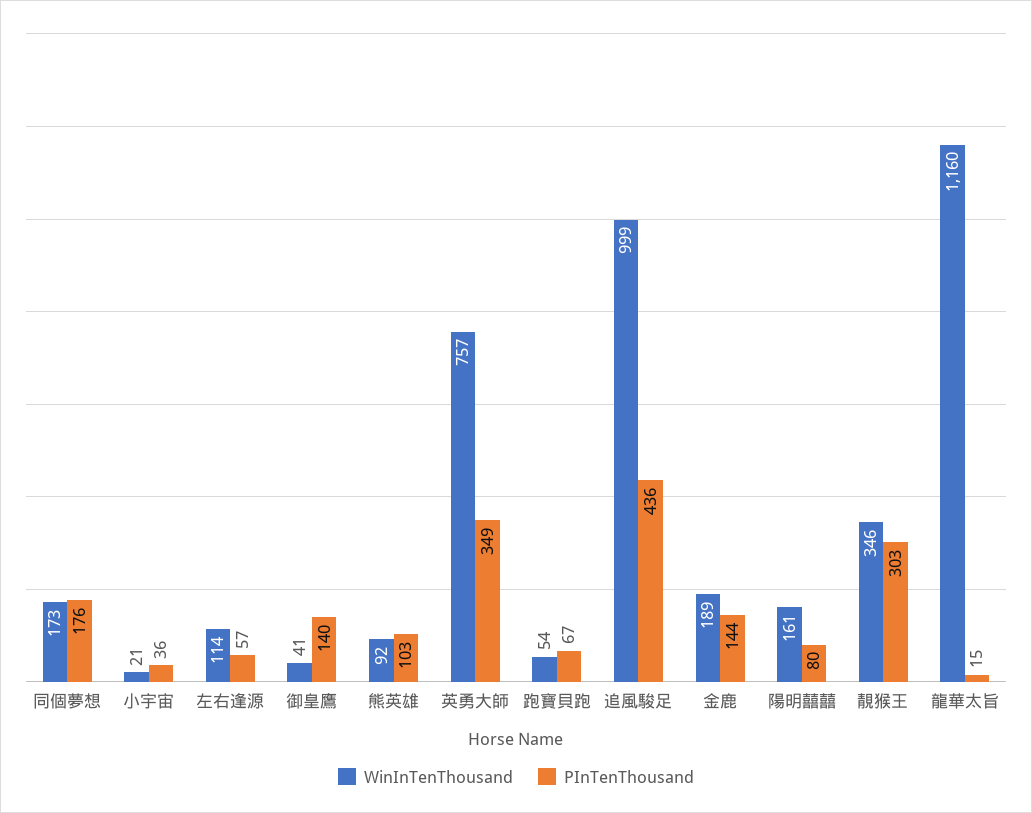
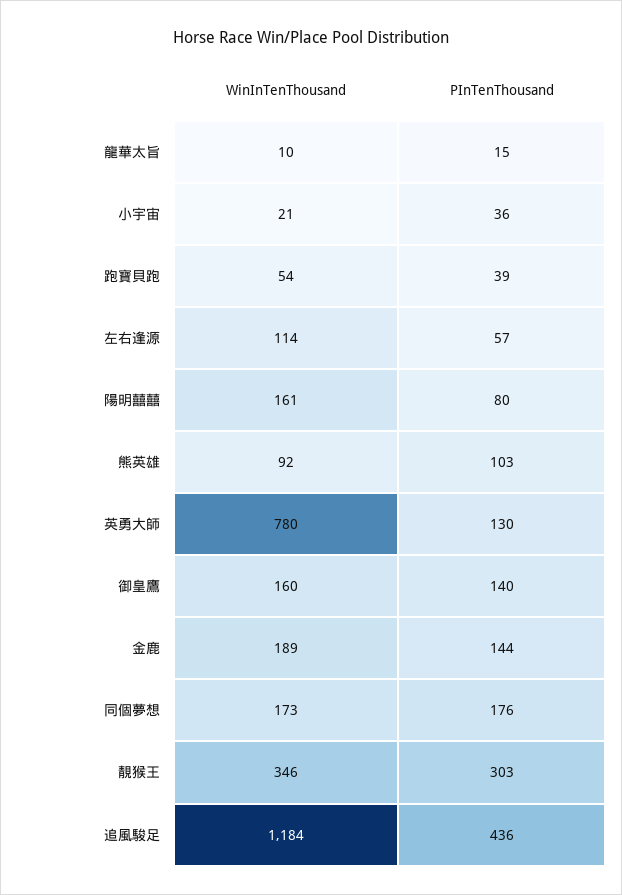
WinInTenThousand, 御皇鷹: 41 -> 160
WinInTenThousand, 英勇大師: 757 -> 780
PInTenThousand, 英勇大師: 349 -> 130
PInTenThousand, 跑寶貝跑: 67 -> 39
WinInTenThousand, 追風駿足: 999 -> 1184
WinInTenThousand, 龍華太旨: 1160 -> 10

